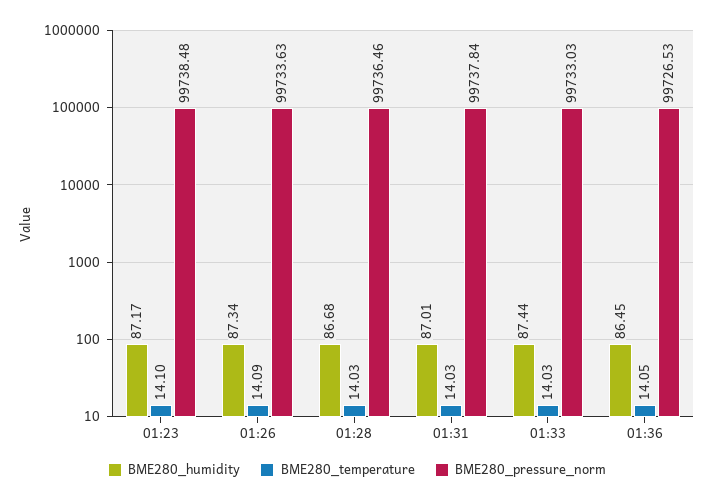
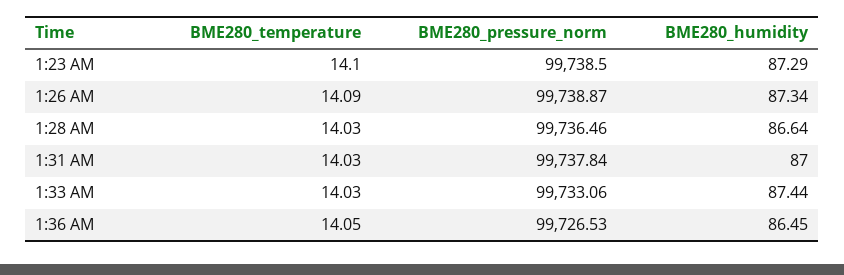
BME280_humidity, 01:23: 87.17 -> 87.29
BME280_pressure_norm, 01:23: 99738.48 -> 99738.5
BME280_pressure_norm, 01:26: 99733.63 -> 99738.87
BME280_humidity, 01:28: 86.68 -> 86.64
BME280_humidity, 01:31: 87.01 -> 87
BME280_pressure_norm, 01:33: 99733.03 -> 99733.06

